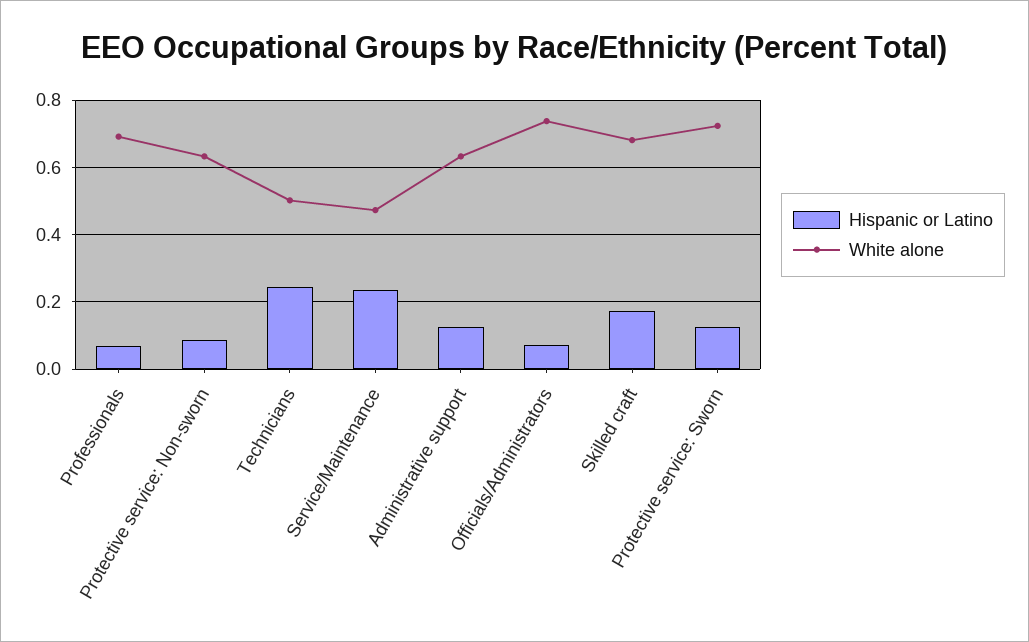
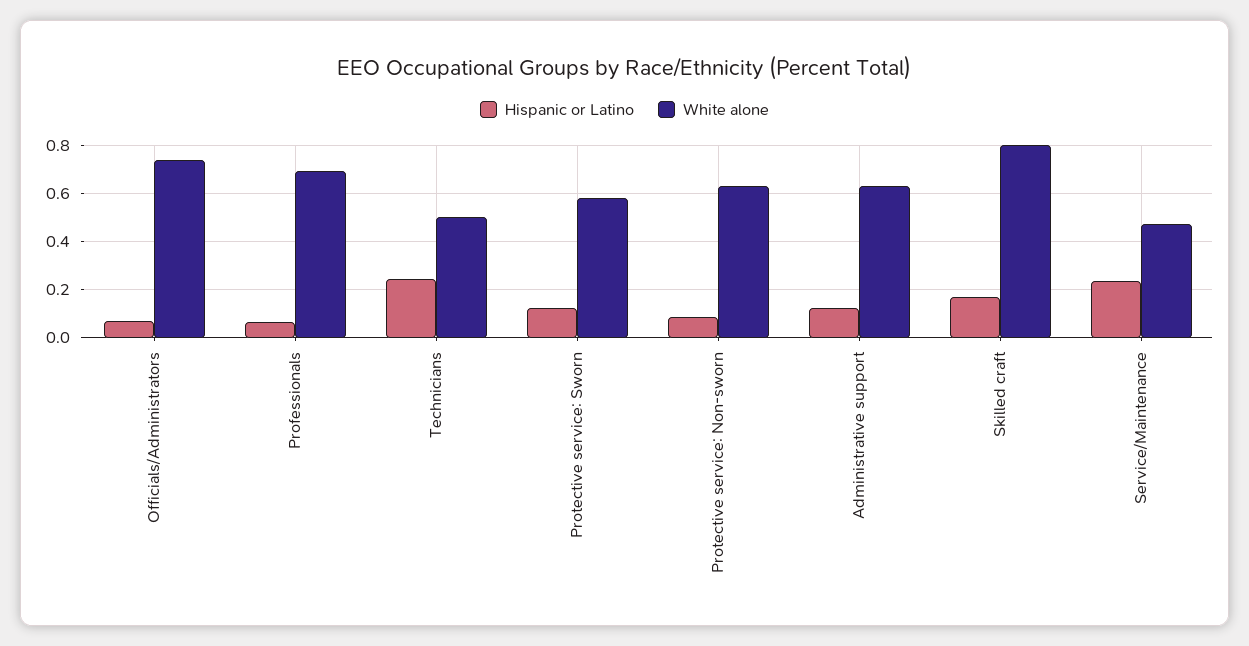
White alone, Skilled craft: 0.68 -> 0.8
White alone, Protective service: Sworn: 0.72 -> 0.575

